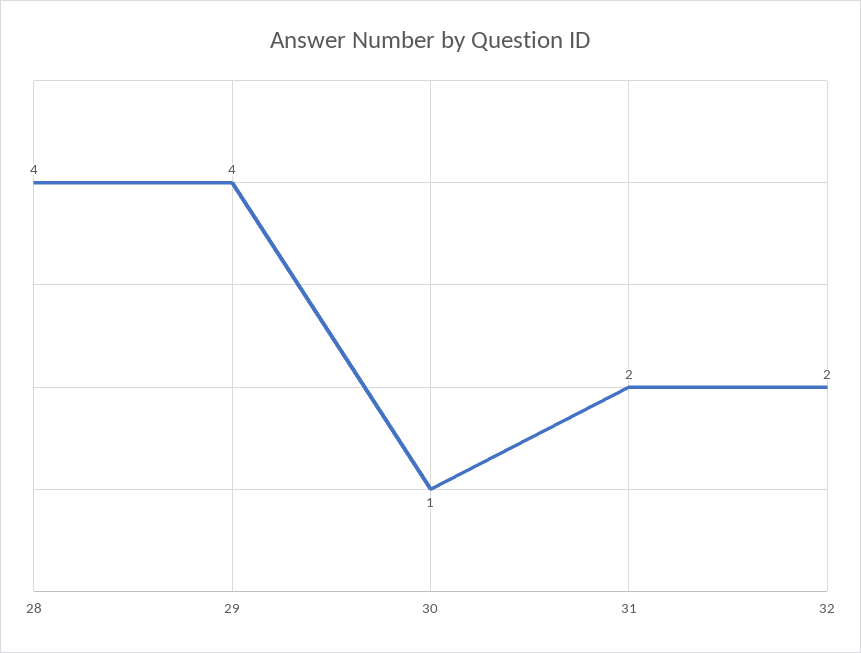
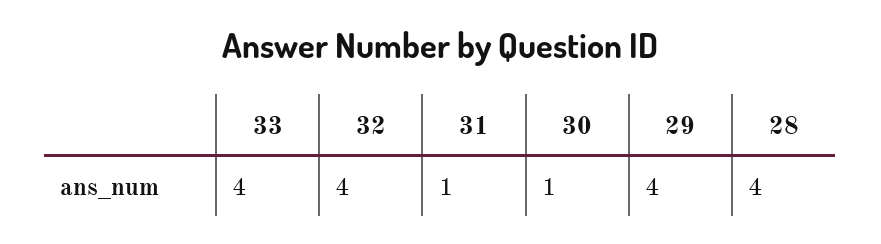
31: 2 -> 1
32: 2 -> 4
33: none -> 4

